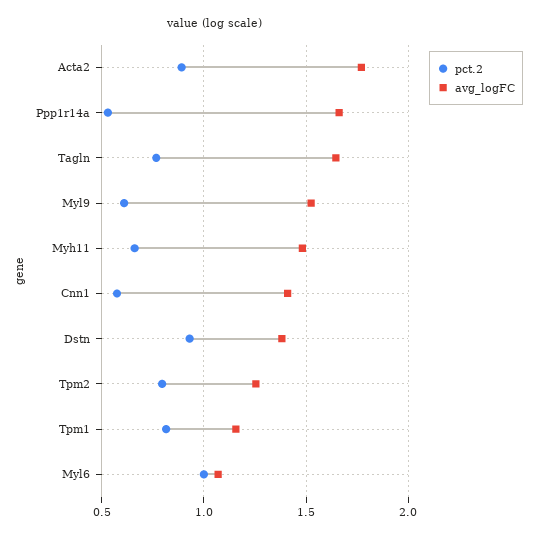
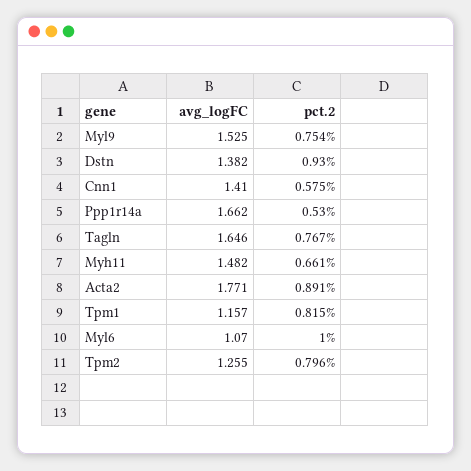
pct.2, Myl9: 0.6 -> 0.754

